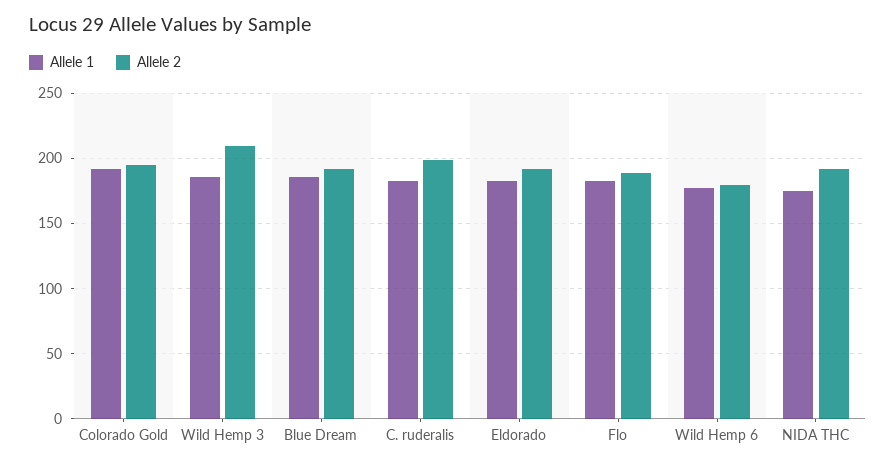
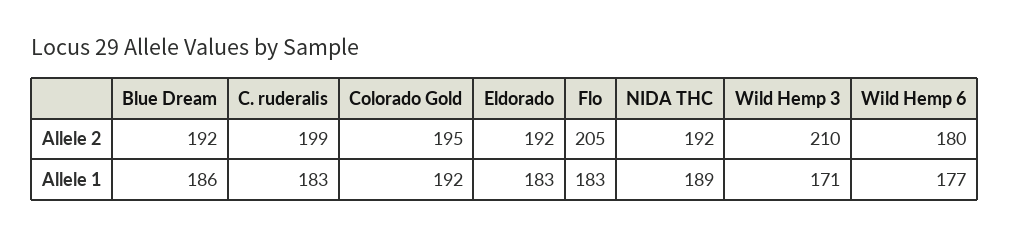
Allele 1, Wild Hemp 3: 185 -> 171
Allele 2, Flo: 190 -> 205
Allele 1, NIDA THC: 175 -> 189

